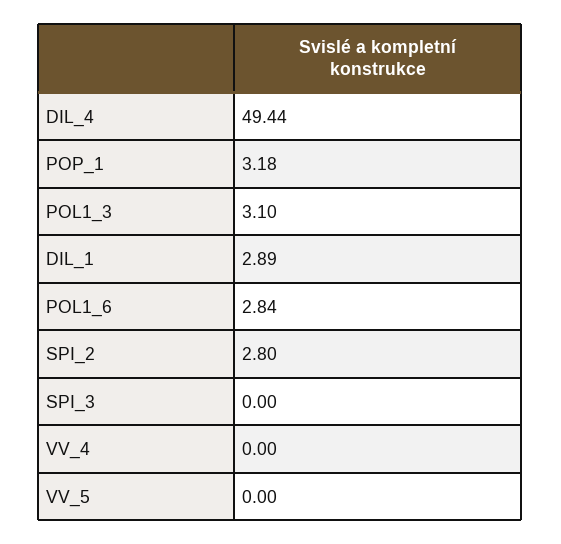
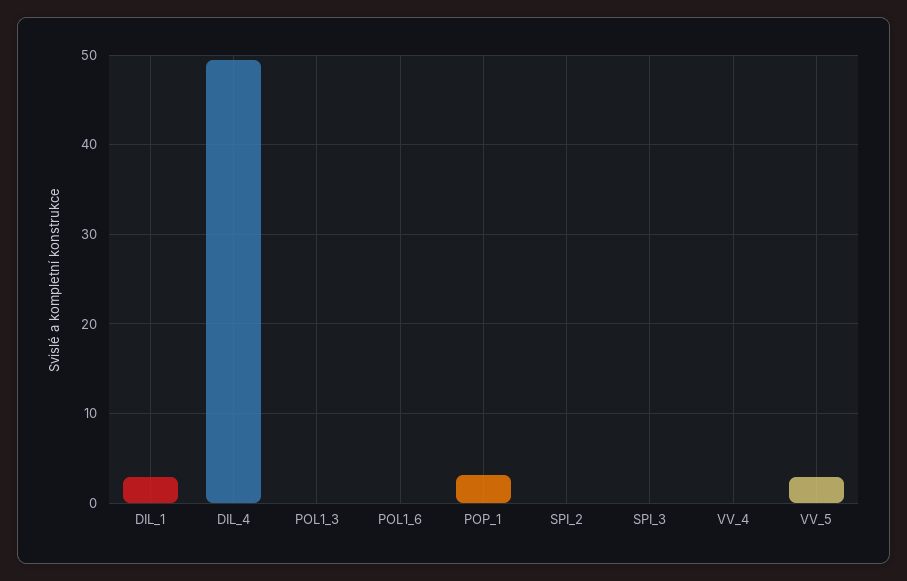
POL1_3: 3.1 -> 0
POL1_6: 2.84 -> 0
SPI_2: 2.8 -> 0
VV_5: 0 -> 3

